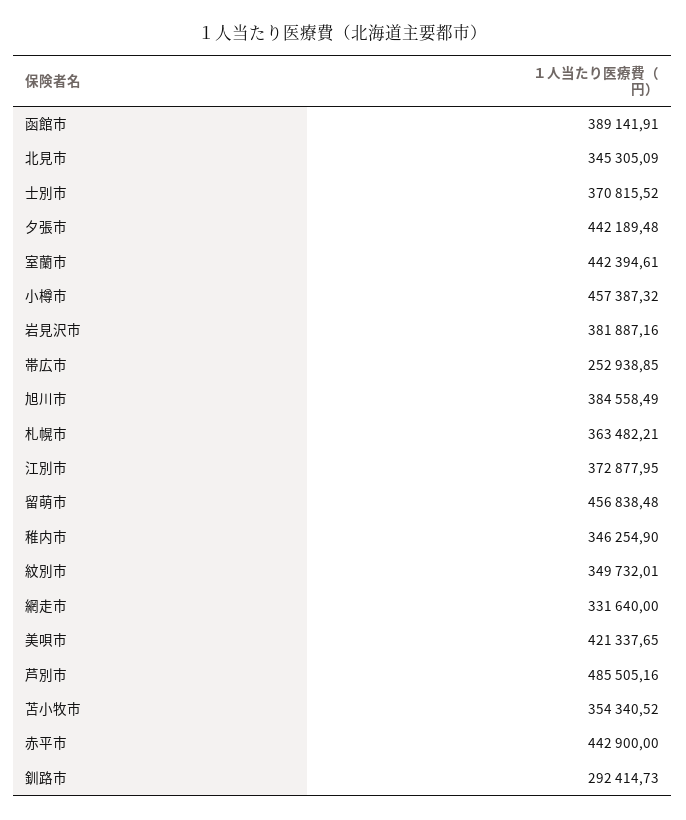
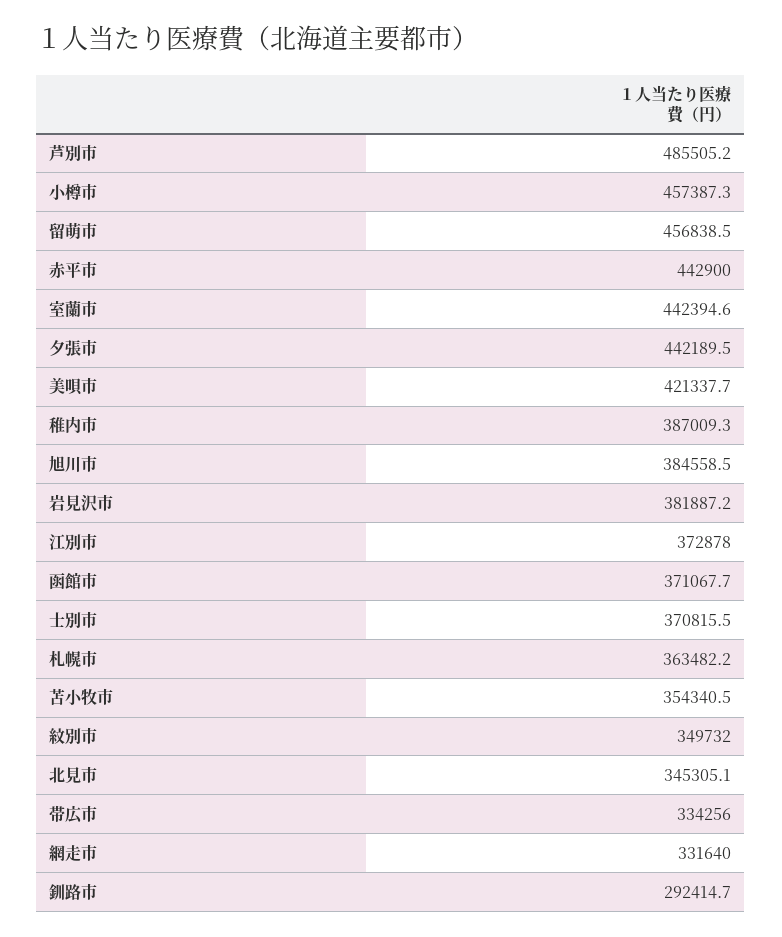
函館市: 389141.91 -> 371067.7
帯広市: 252938.85 -> 334256
稚内市: 346254.9 -> 387009.3

